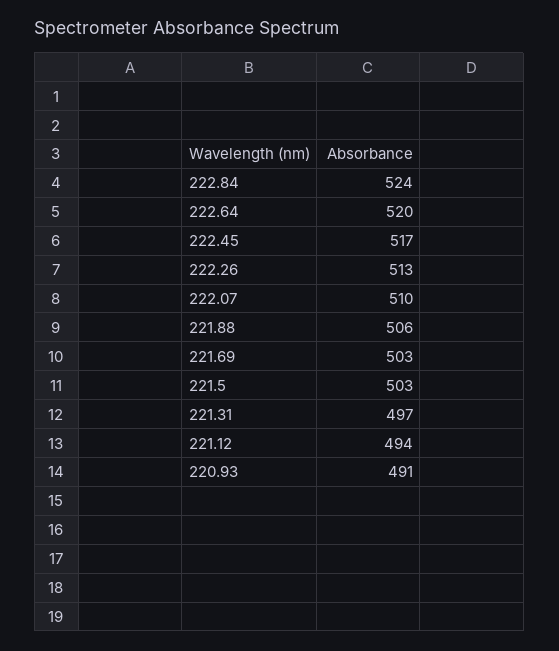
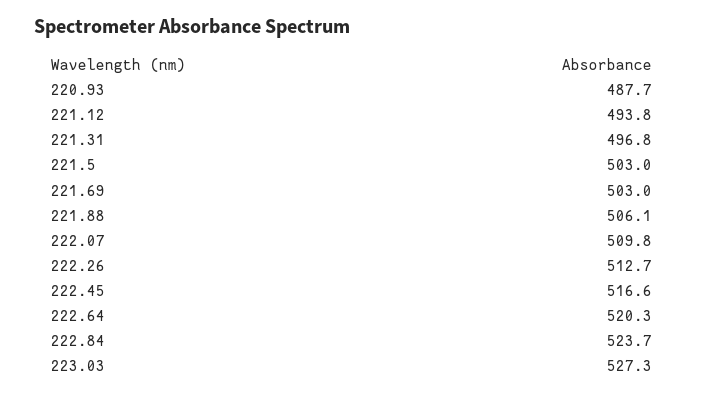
220.93: 491 -> 487.7
223.03: none -> 527.3

